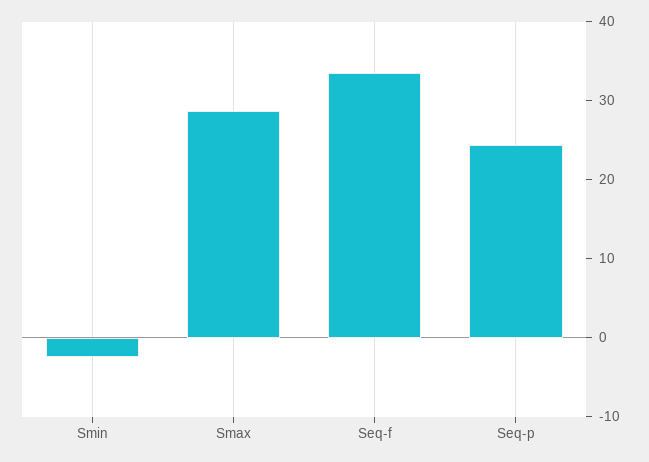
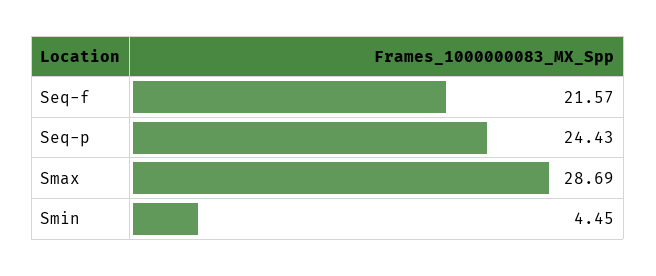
Smin: -2 -> 4.45
Seq-f: 34 -> 21.57

